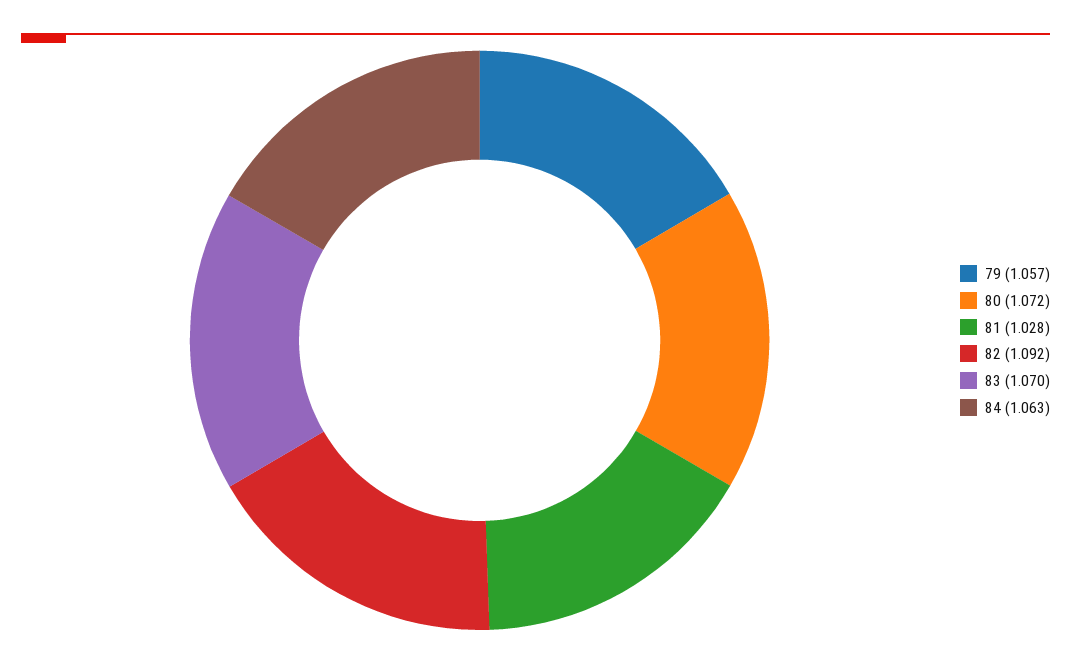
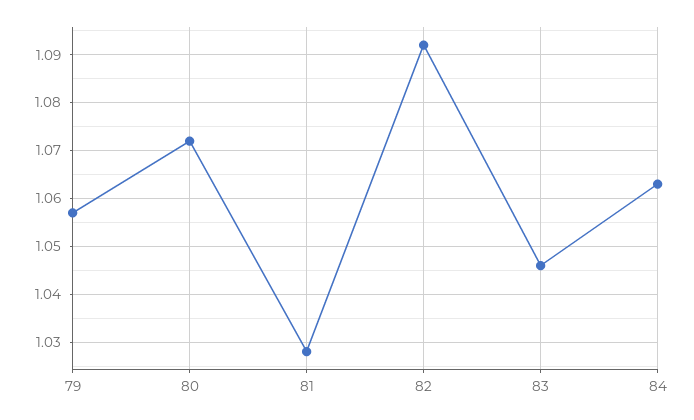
83: 1.07 -> 1.045

